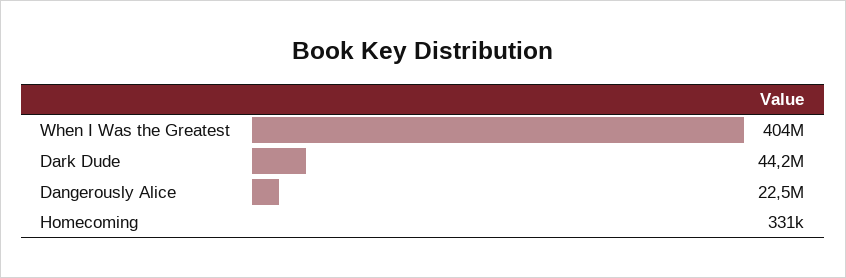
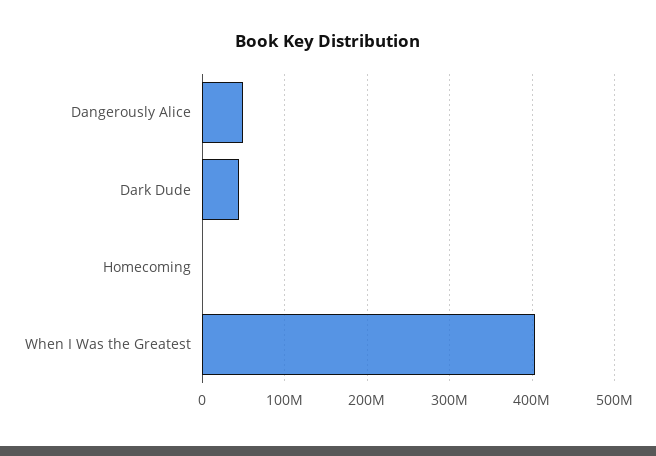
Dangerously Alice: 22500000 -> 50000000

